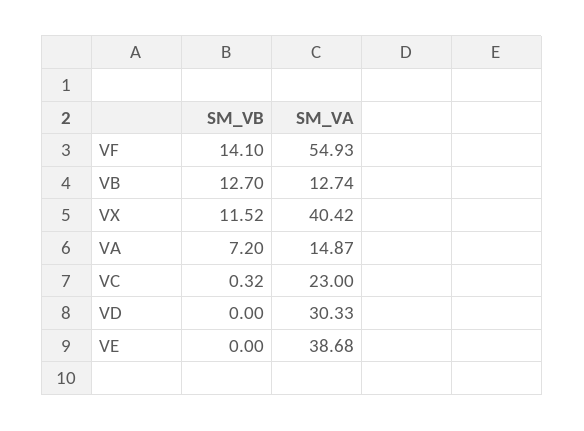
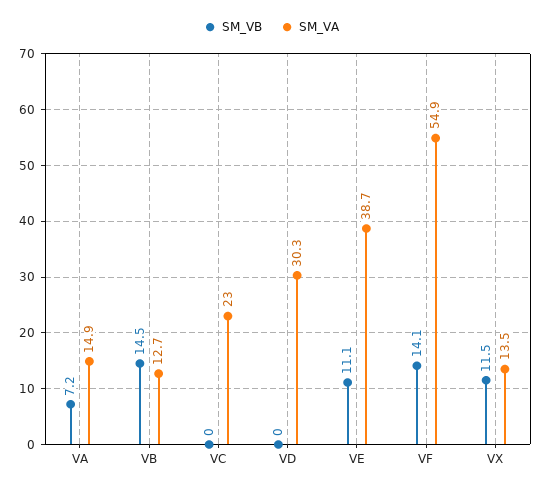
SM_VB, VB: 12.7 -> 14.5
SM_VA, VX: 40.42 -> 13.5
SM_VB, VC: 0.32 -> 0
SM_VB, VE: 0 -> 11.1

